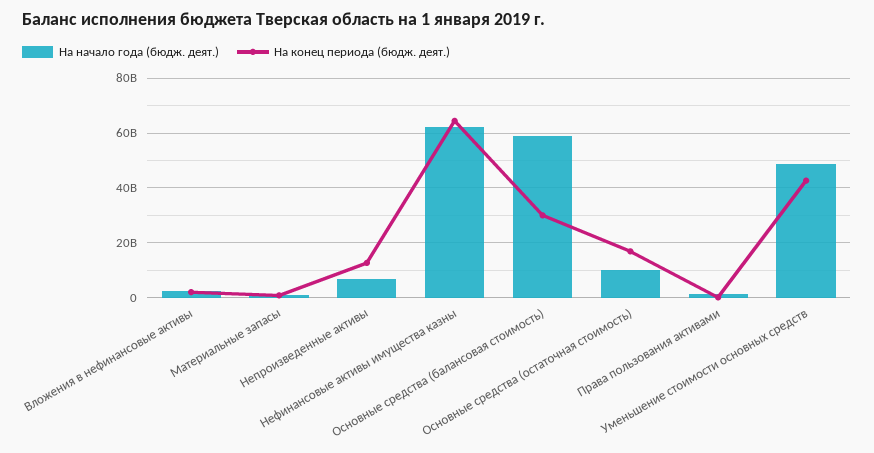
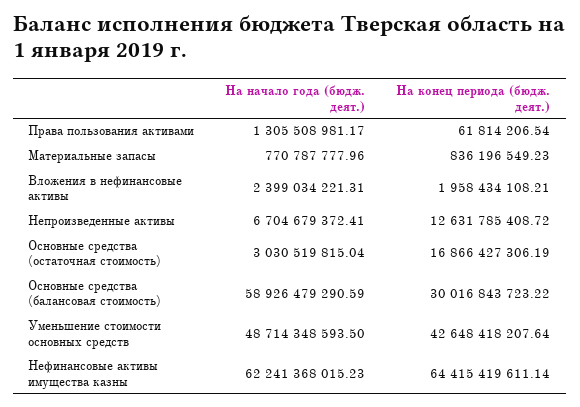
На начало года (бюдж. деят.), Основные средства (остаточная стоимость): 10000000000 -> 3030519815.04

